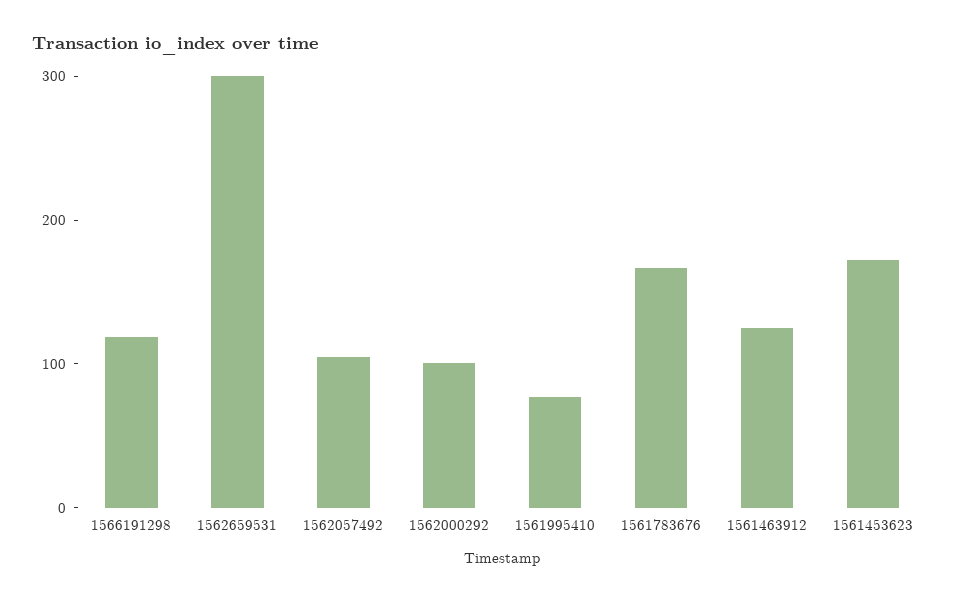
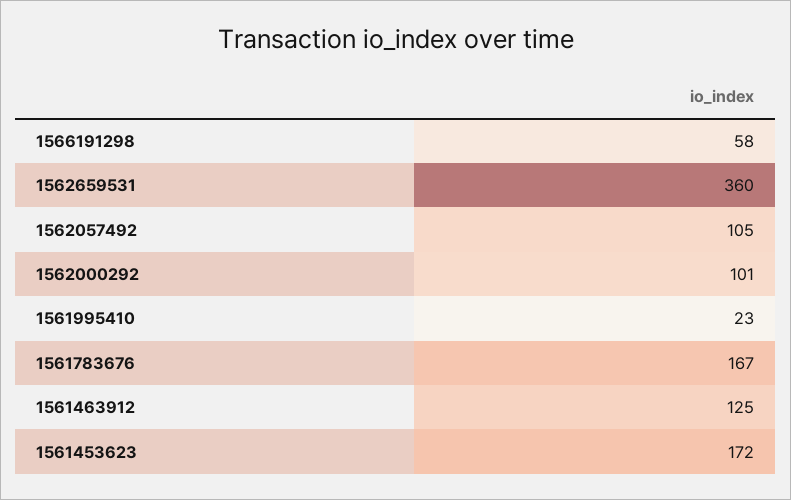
1566191298: 120 -> 58
1562659531: 300 -> 360
1561995410: 80 -> 23

